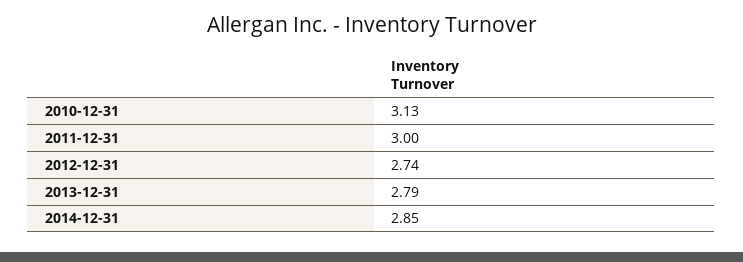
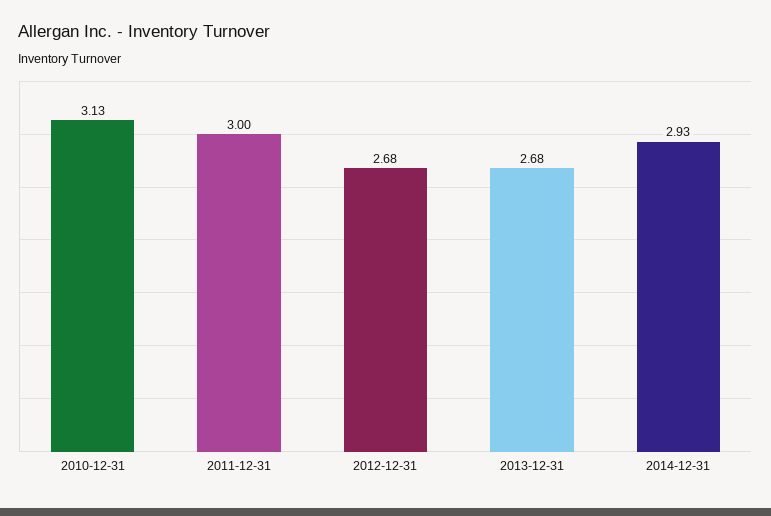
2012-12-31: 2.74 -> 2.68
2013-12-31: 2.79 -> 2.68
2014-12-31: 2.85 -> 2.93

